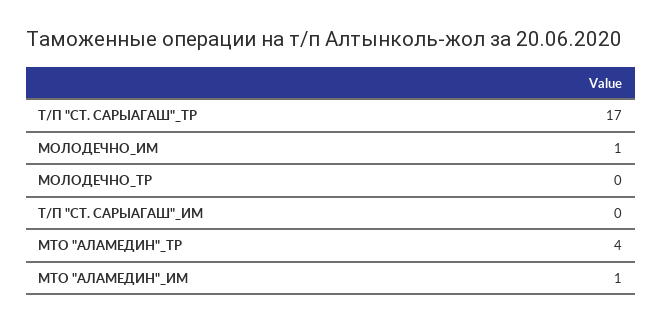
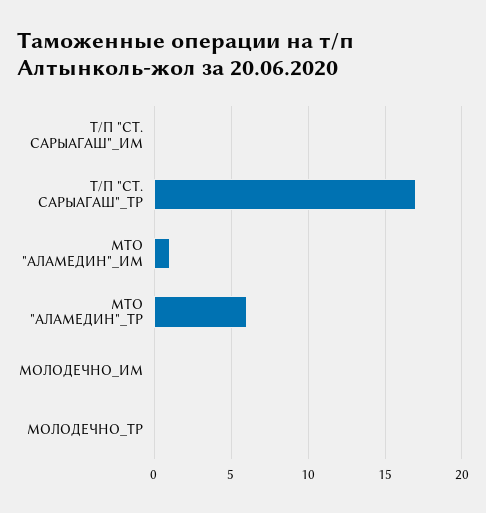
МОЛОДЕЧНО_ИМ: 1 -> 0
МТО "АЛАМЕДИН"_ТР: 4 -> 6

